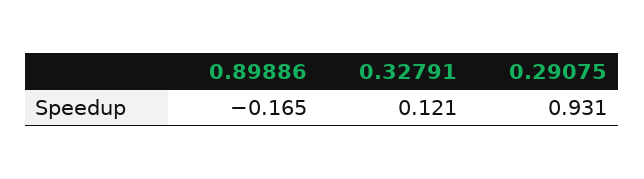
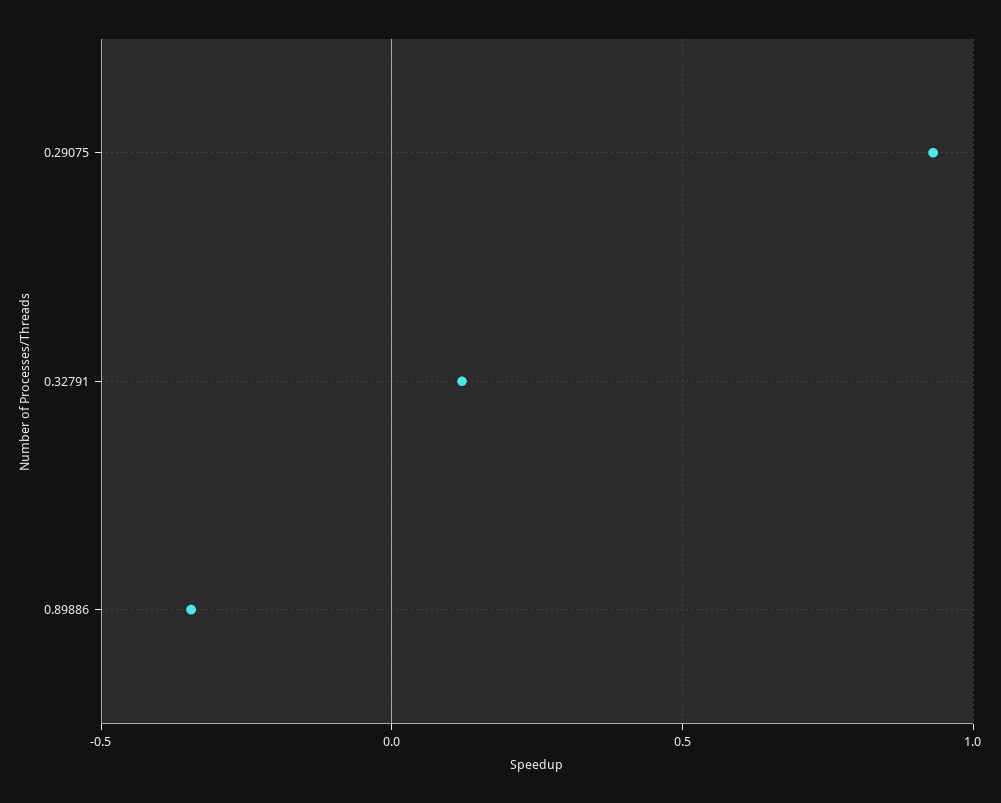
0.89886: -0.165 -> -0.35

